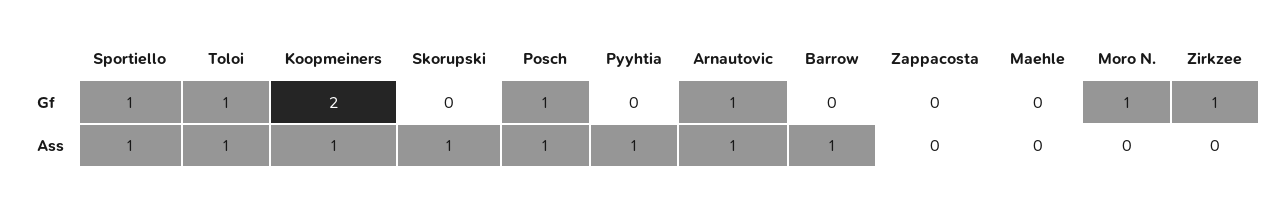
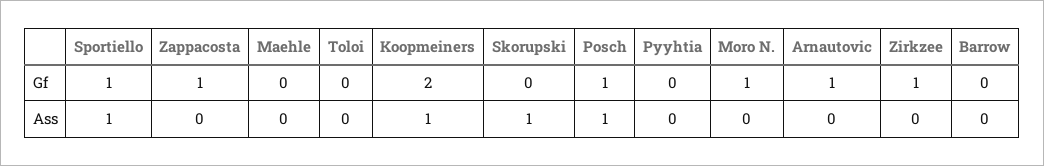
Toloi, Gf: 1 -> 0
Zappacosta, Gf: 0 -> 1
Toloi, Ass: 1 -> 0
Pyyhtia, Ass: 1 -> 0
Arnautovic, Ass: 1 -> 0
Barrow, Ass: 1 -> 0

